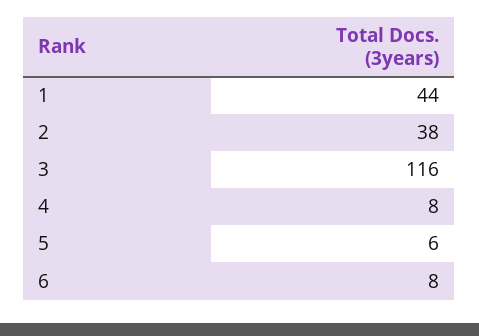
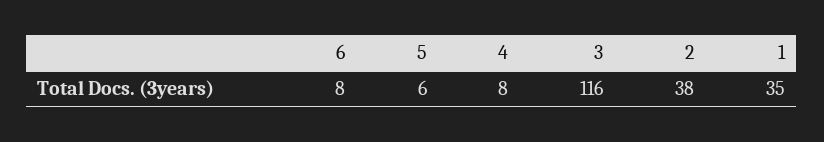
1: 44 -> 35

